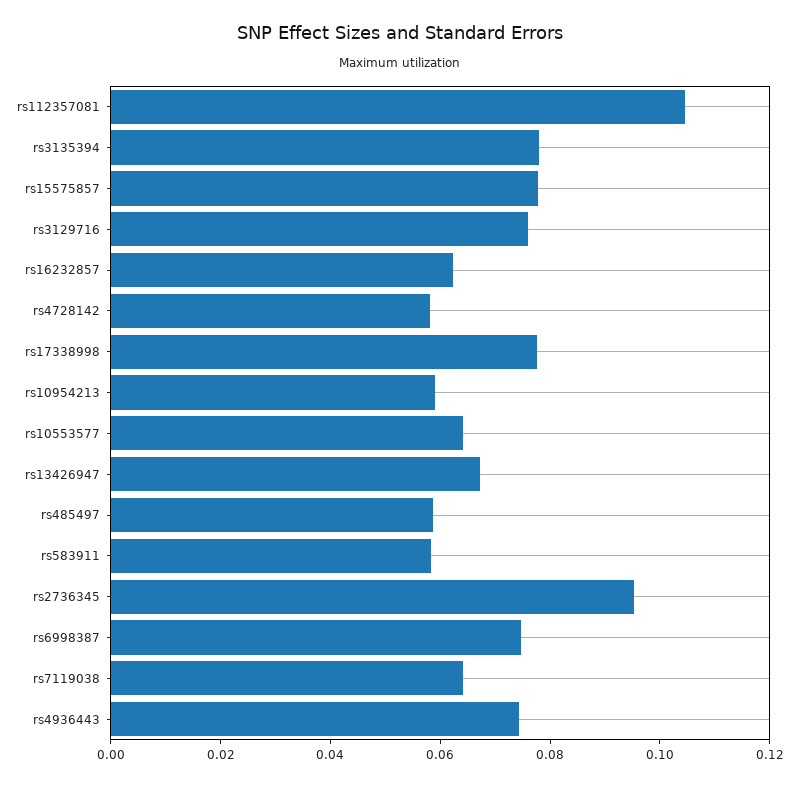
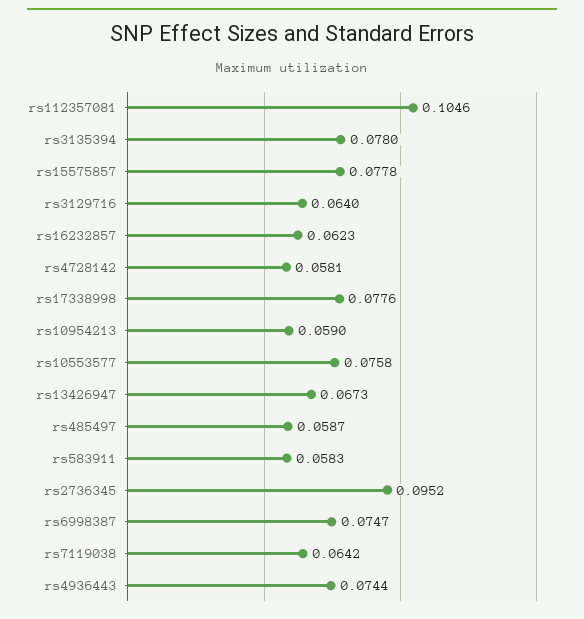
rs3129716: 0.075 -> 0.064
rs10553577: 0.065 -> 0.0758

